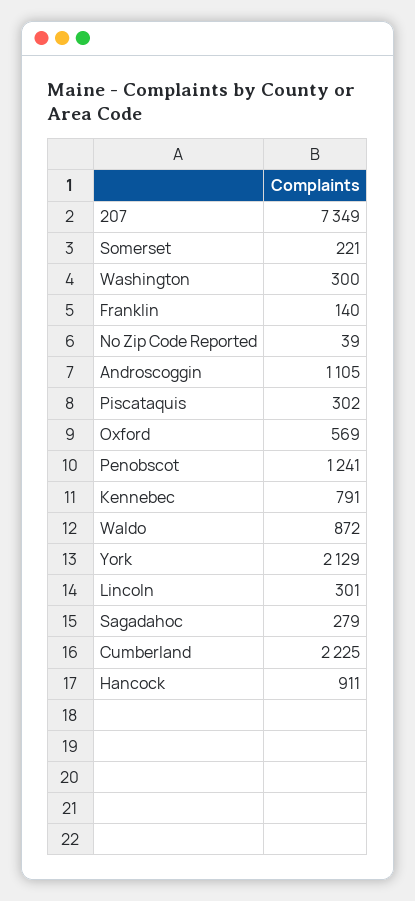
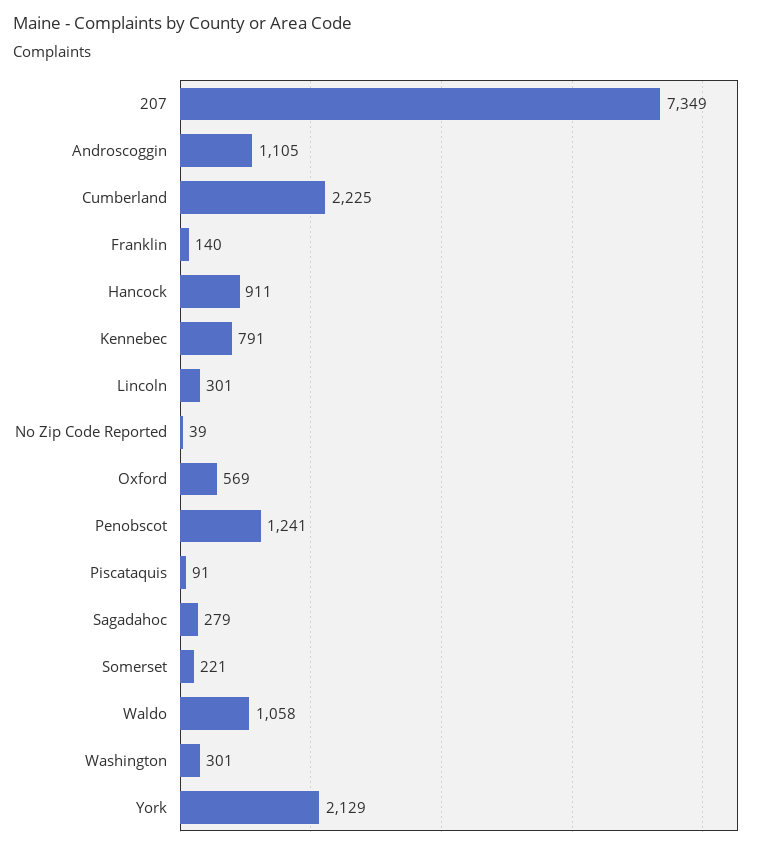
Washington: 300 -> 301
Piscataquis: 302 -> 91
Waldo: 872 -> 1058

